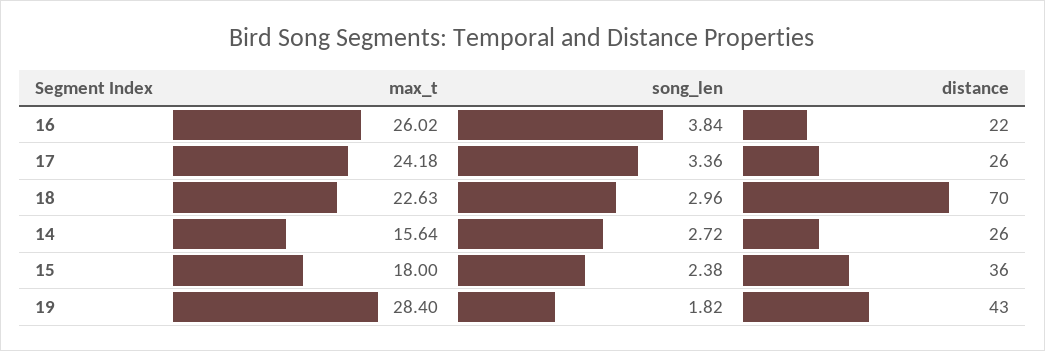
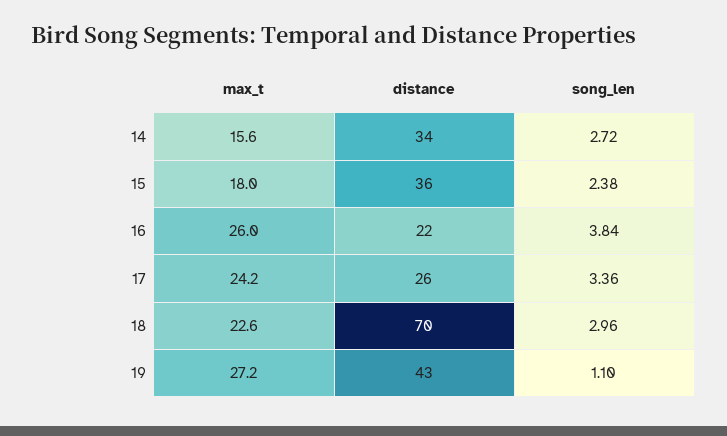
distance, 14: 26 -> 34
max_t, 19: 28.4 -> 27.2
song_len, 19: 1.82 -> 1.1

